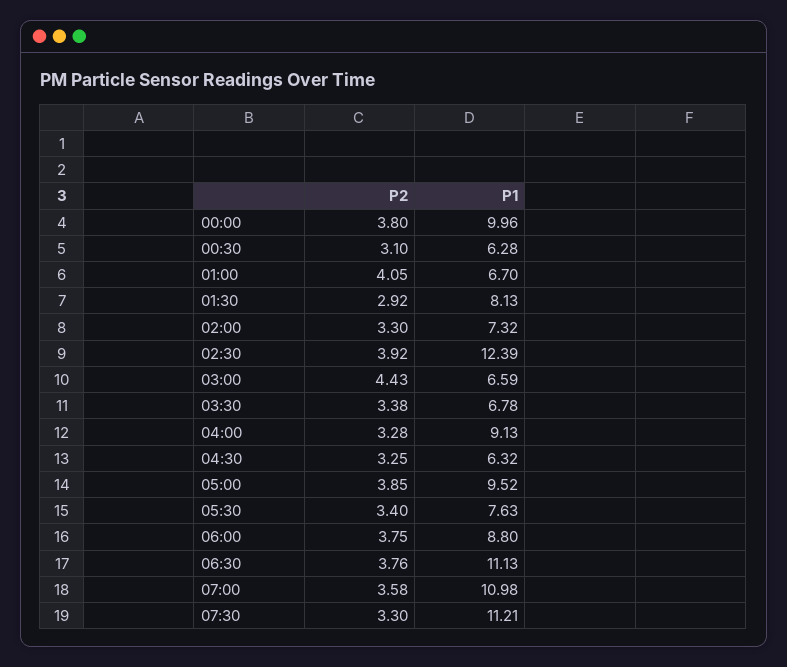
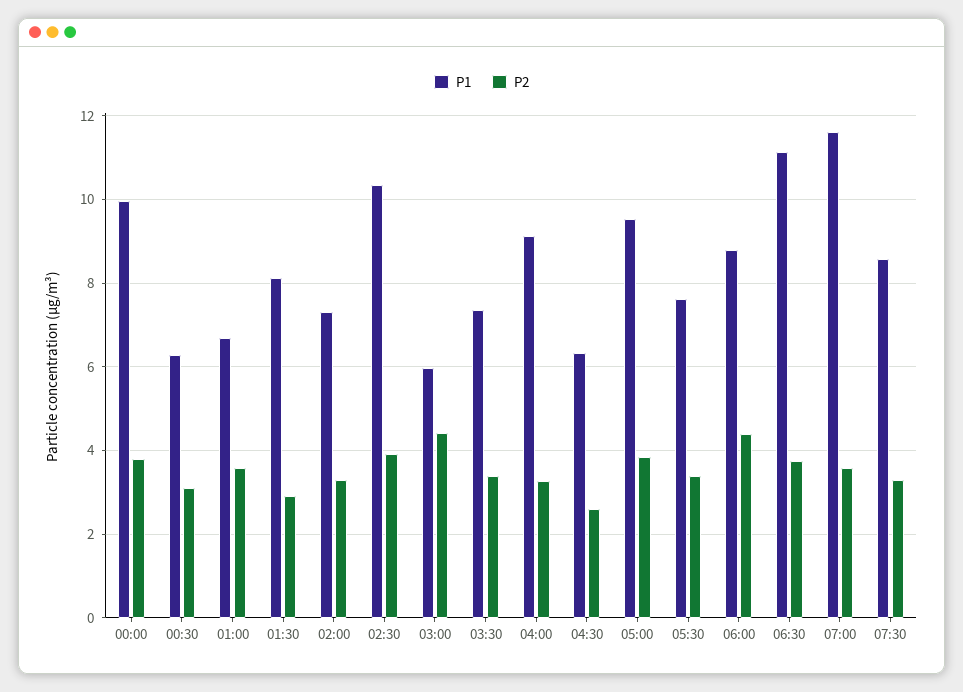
P2, 01:00: 4.05 -> 3.6
P1, 02:30: 12.39 -> 10.4
P1, 03:00: 6.59 -> 6
P1, 03:30: 6.78 -> 7.4
P2, 04:30: 3.25 -> 2.6
P2, 06:00: 3.75 -> 4.4
P1, 07:00: 10.98 -> 11.6
P1, 07:30: 11.21 -> 8.6

